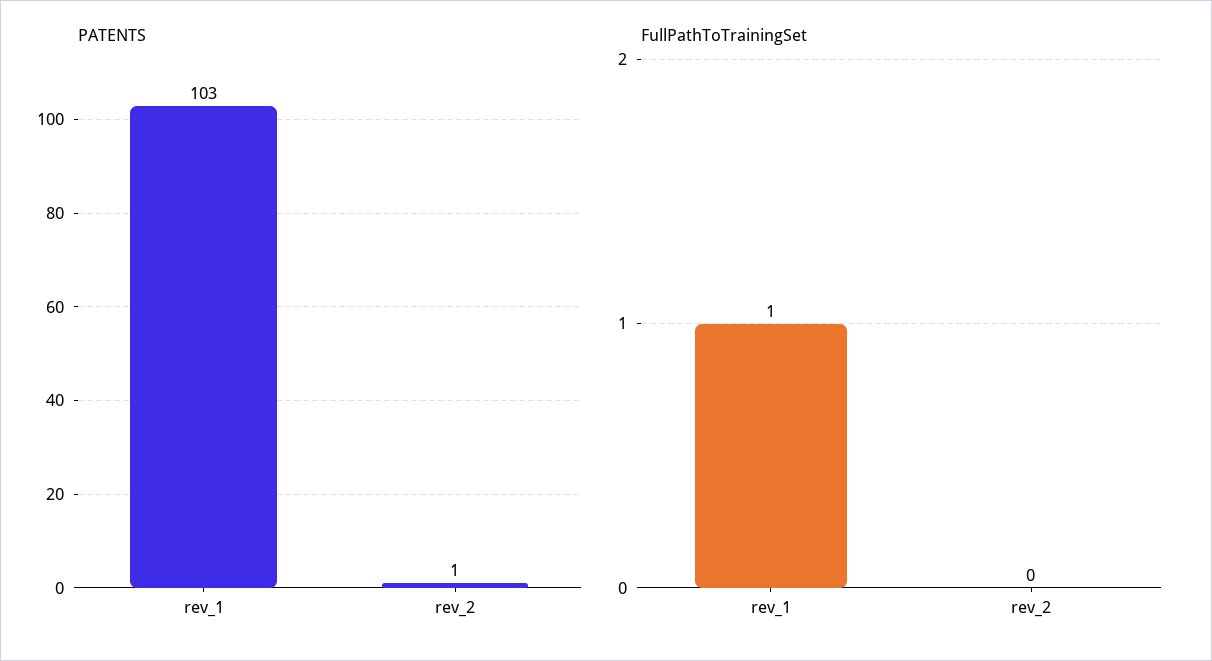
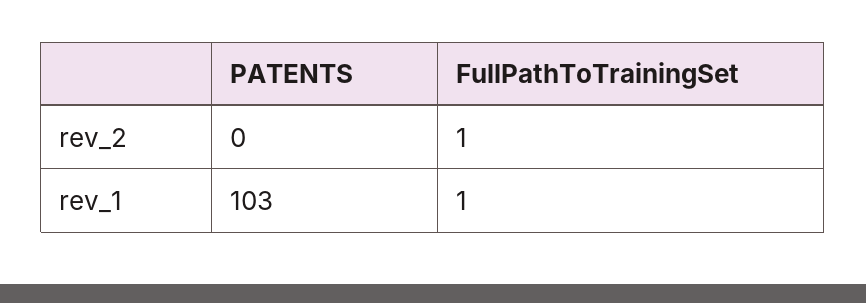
PATENTS, rev_2: 1 -> 0
FullPathToTrainingSet, rev_2: 0 -> 1

